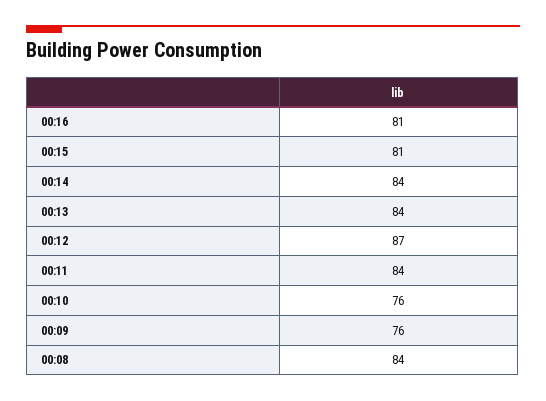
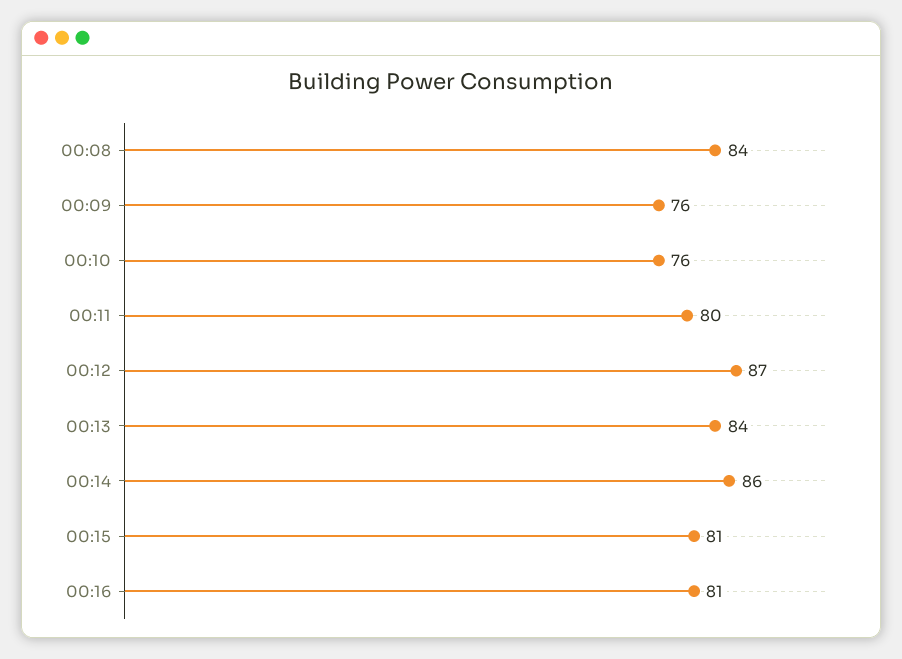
00:14: 84 -> 86
00:11: 84 -> 80

